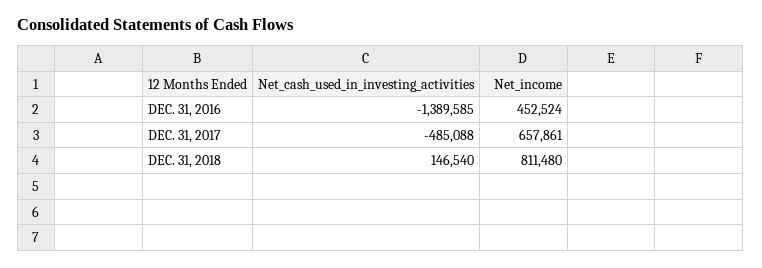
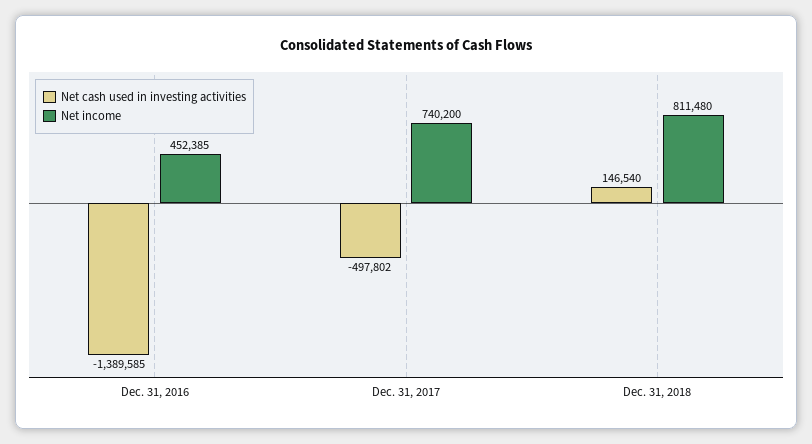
Net_income, DEC. 31, 2016: 452524 -> 452385
Net_cash_used_in_investing_activities, DEC. 31, 2017: -485088 -> -497802
Net_income, DEC. 31, 2017: 657861 -> 740200

